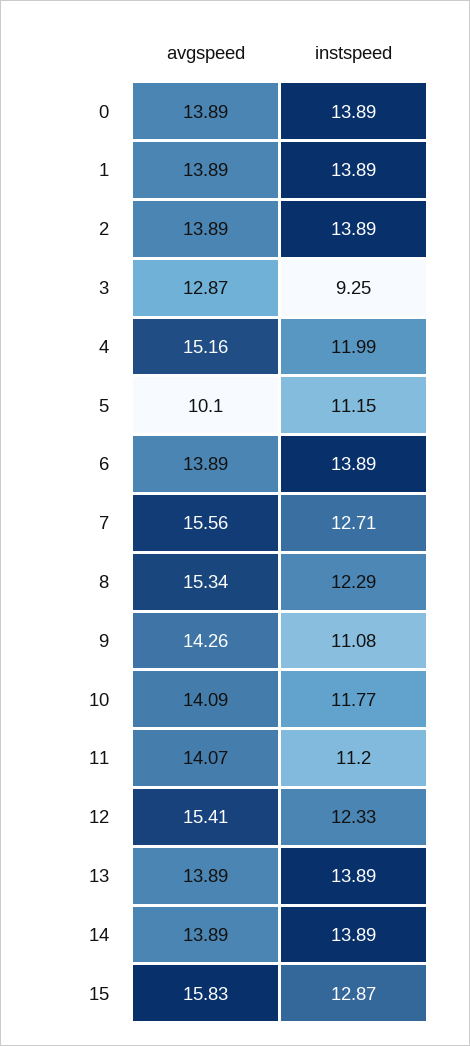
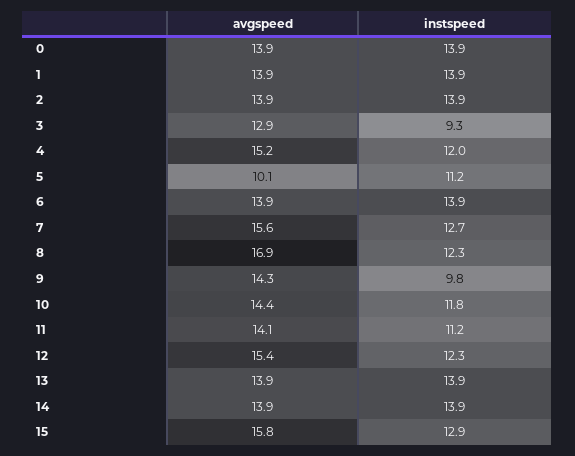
avgspeed, 8: 15.34 -> 16.9
instspeed, 9: 11.08 -> 9.8
avgspeed, 10: 14.09 -> 14.4

